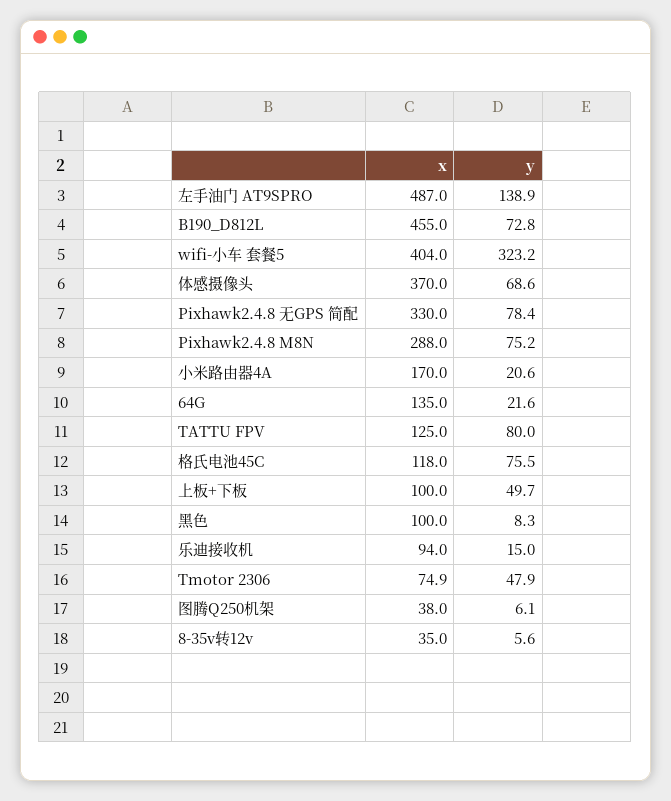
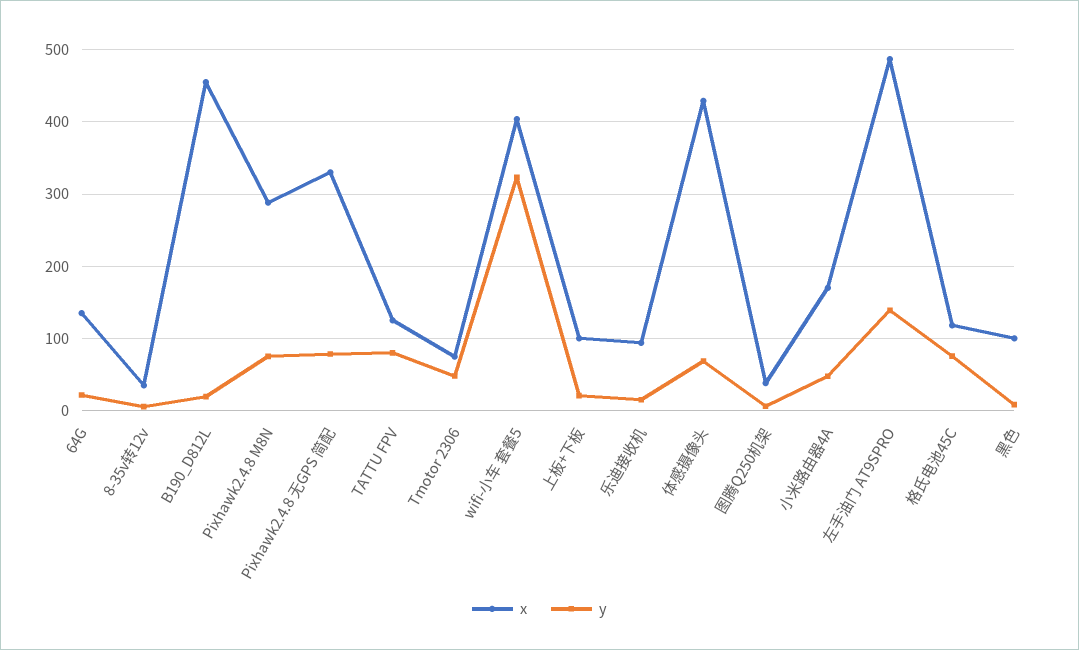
y, B190_D812L: 72.8 -> 20
x, 体感摄像头: 370 -> 430
y, 小米路由器4A: 20.6 -> 50
y, 上板+下板: 49.7 -> 20

